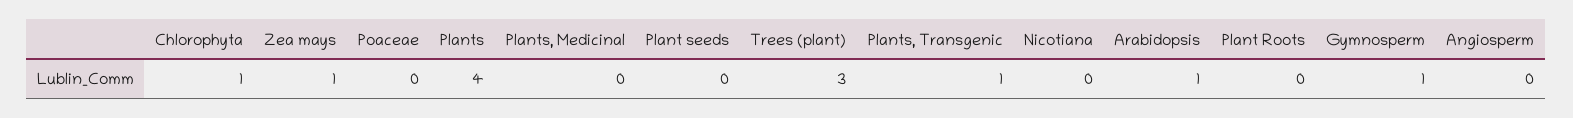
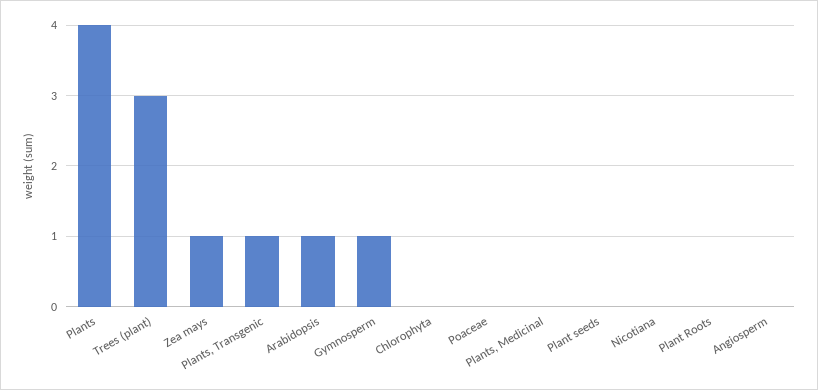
Chlorophyta: 1 -> 0

